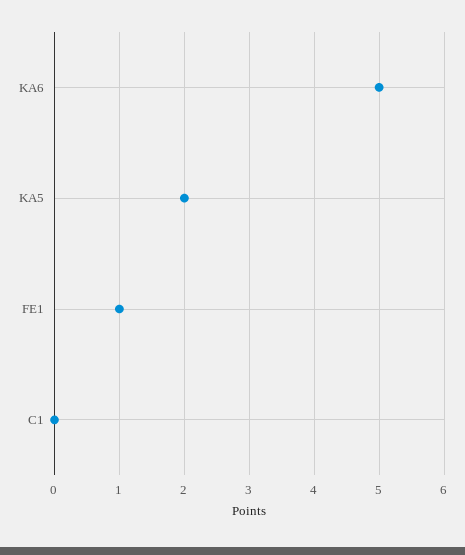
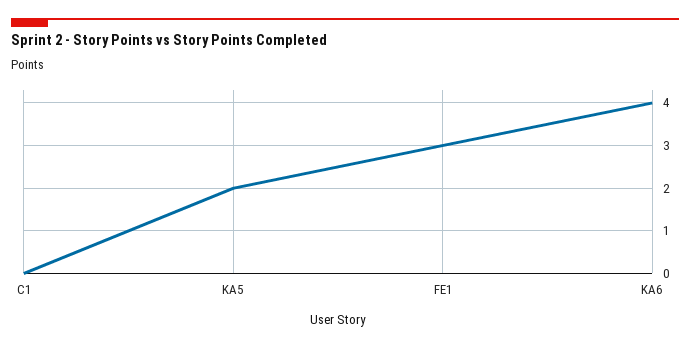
KA6: 5 -> 4
FE1: 1 -> 3

